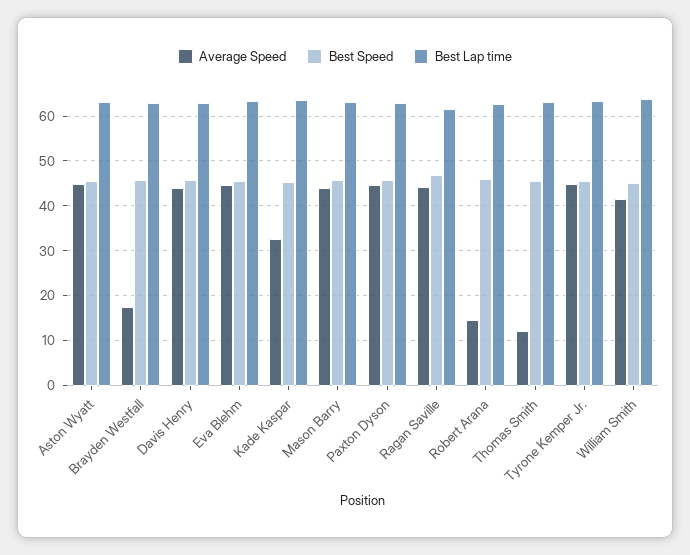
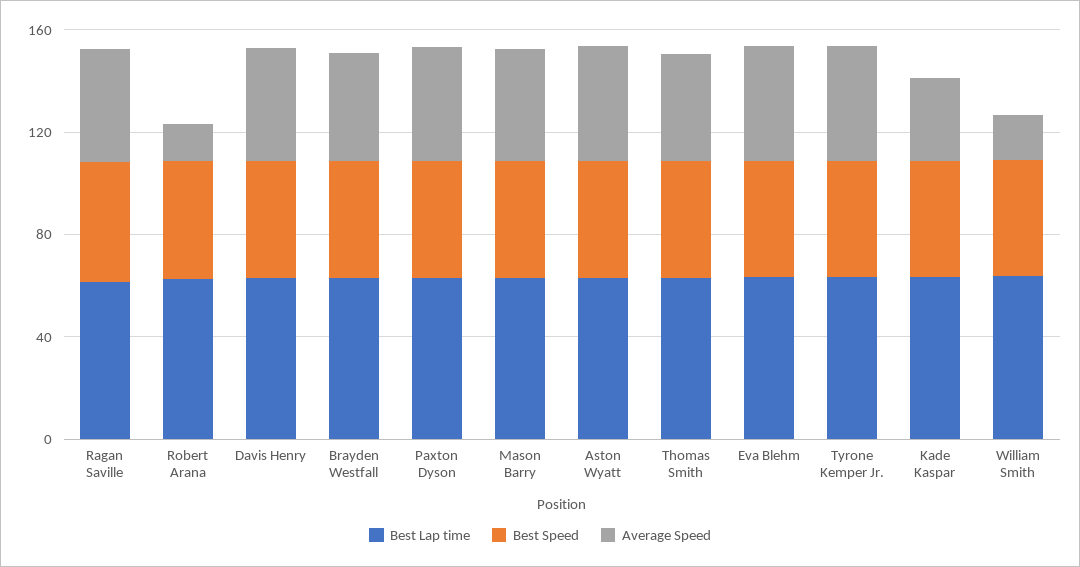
Average Speed, Brayden Westfall: 18 -> 40
Average Speed, Thomas Smith: 12 -> 40
Average Speed, William Smith: 42 -> 20

